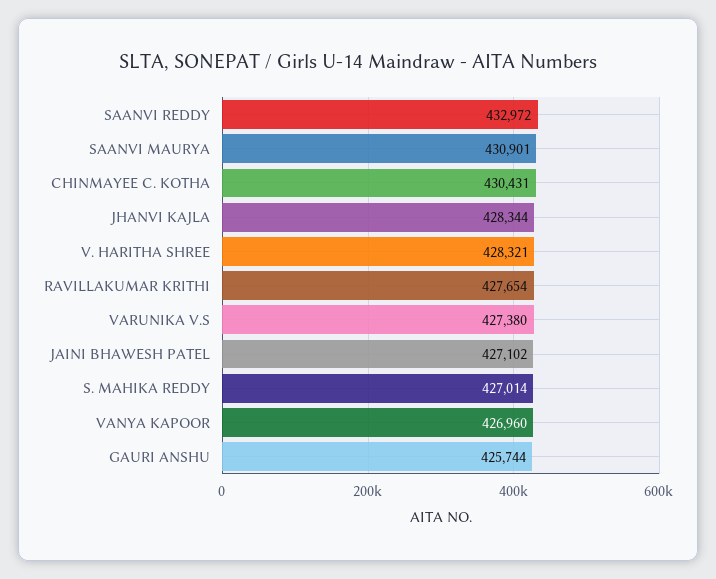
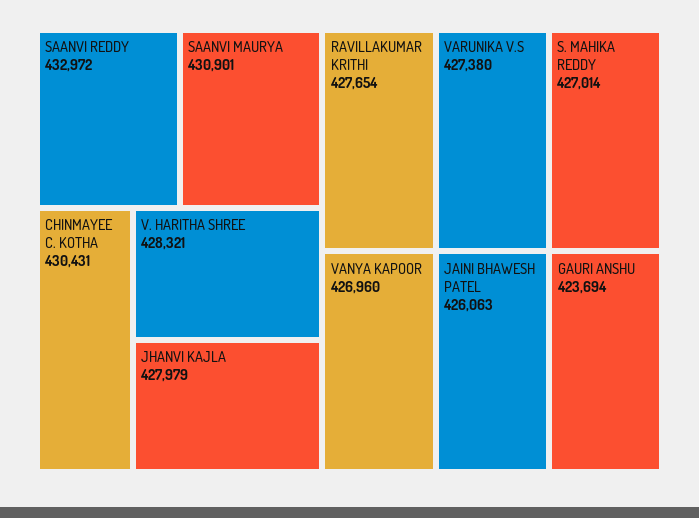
JHANVI KAJLA: 428344 -> 427979
JAINI BHAWESH PATEL: 427102 -> 426063
GAURI ANSHU: 425744 -> 423694

